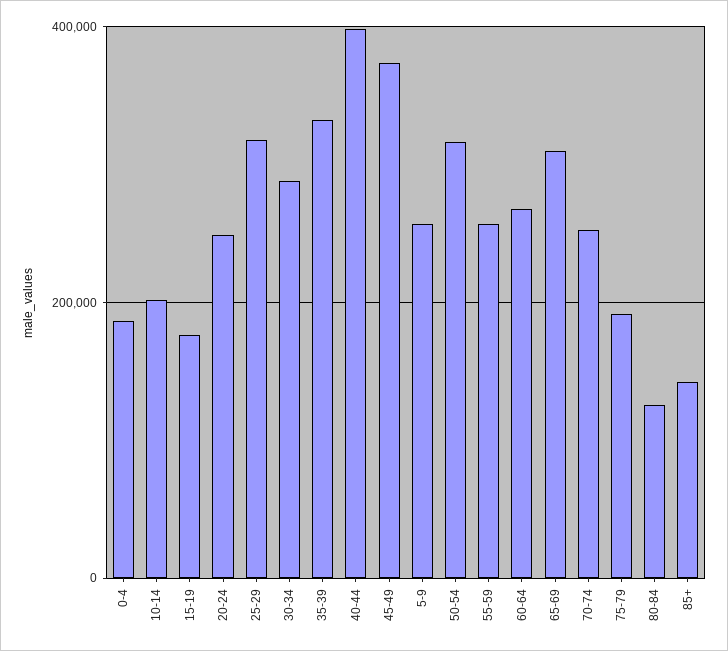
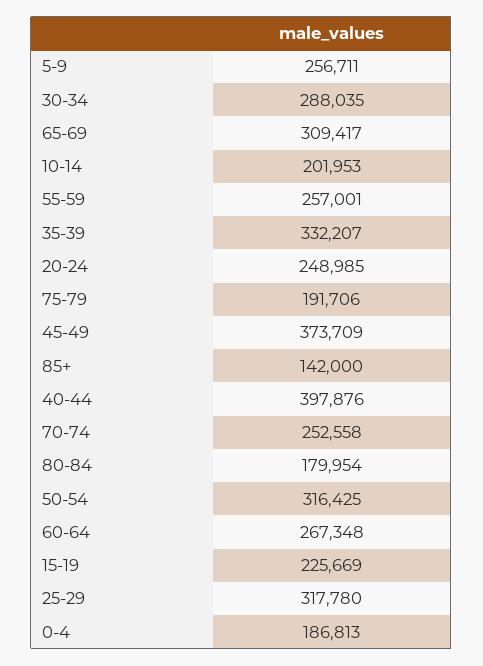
15-19: 180000 -> 225669
80-84: 120000 -> 179954

